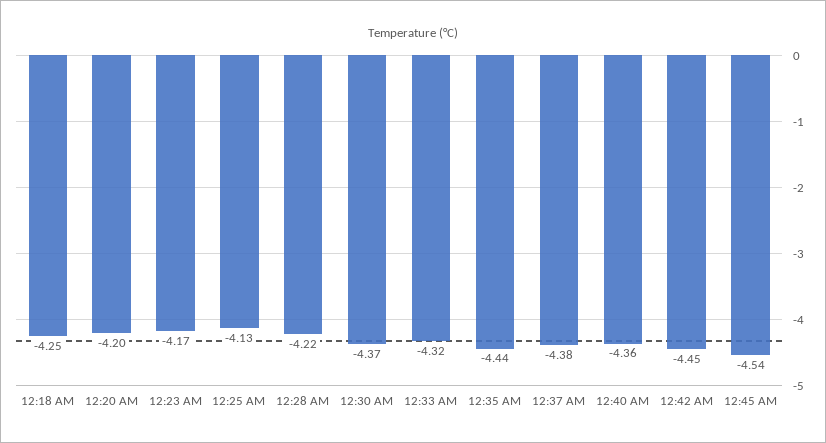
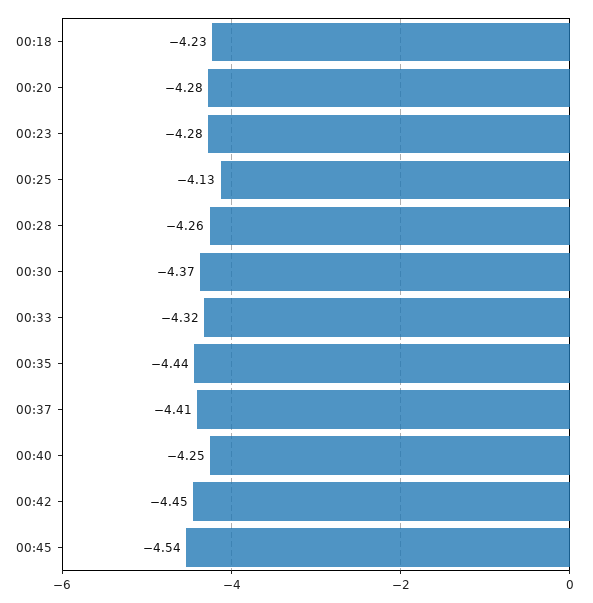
12:18 AM: -4.25 -> -4.23
12:20 AM: -4.2 -> -4.28
12:23 AM: -4.17 -> -4.28
12:28 AM: -4.22 -> -4.26
12:37 AM: -4.38 -> -4.41
12:40 AM: -4.36 -> -4.25

